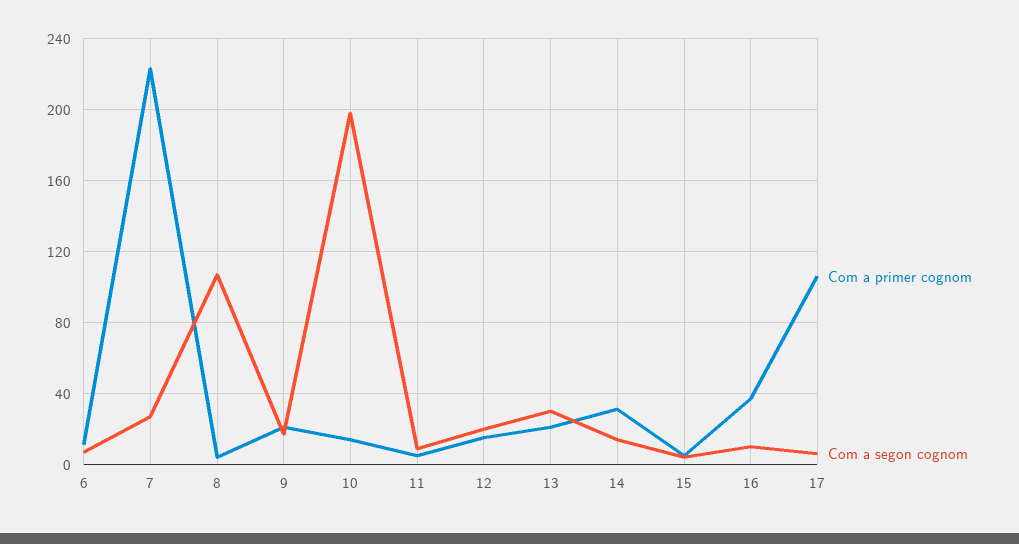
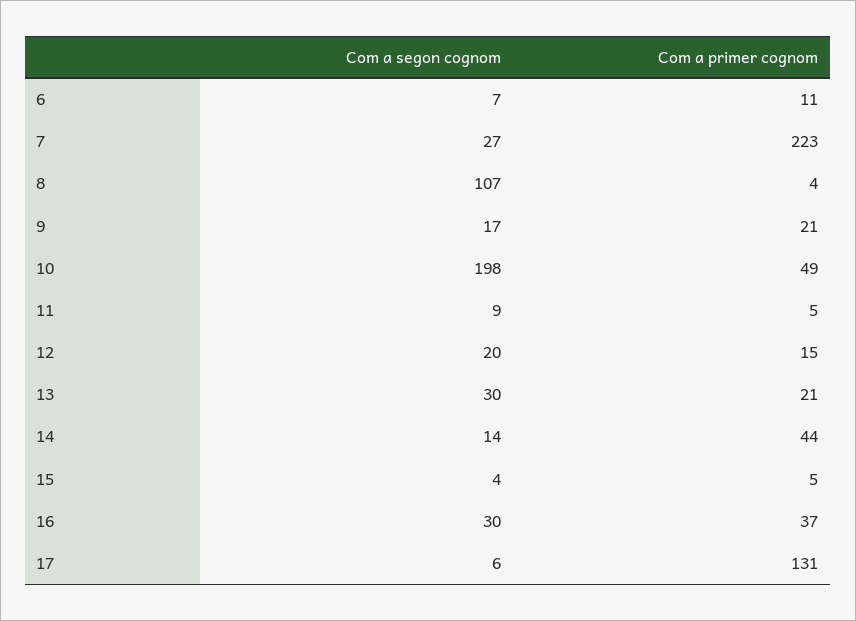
Com a primer cognom, 10: 15 -> 49
Com a primer cognom, 14: 30 -> 44
Com a segon cognom, 16: 10 -> 30
Com a primer cognom, 17: 105 -> 131

